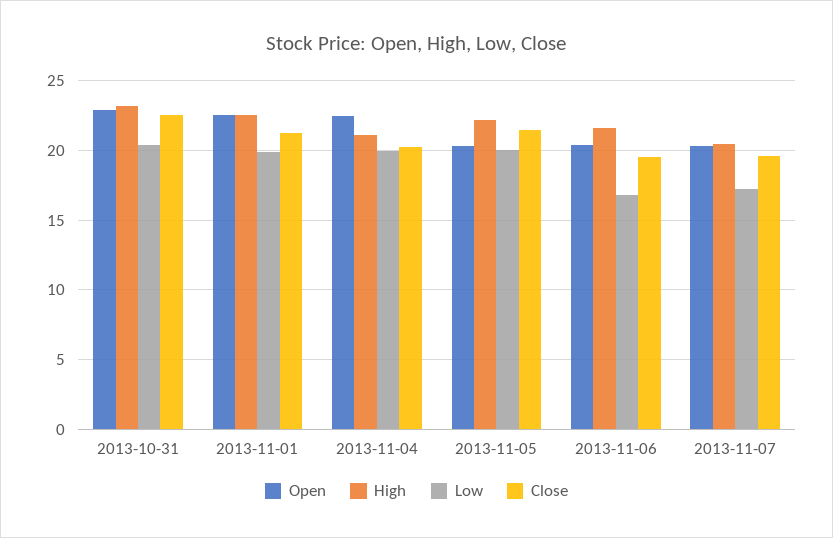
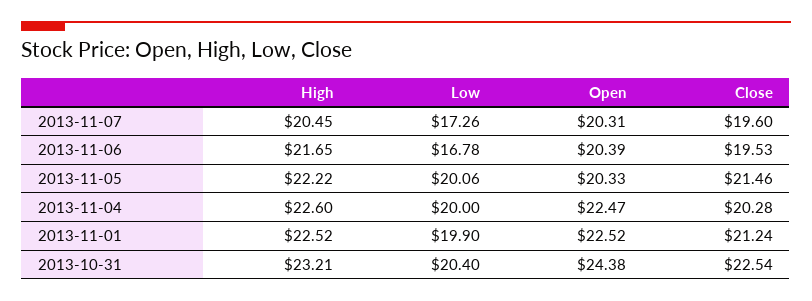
Open, 2013-10-31: 23 -> 24.38
High, 2013-11-04: 21 -> 22.6

